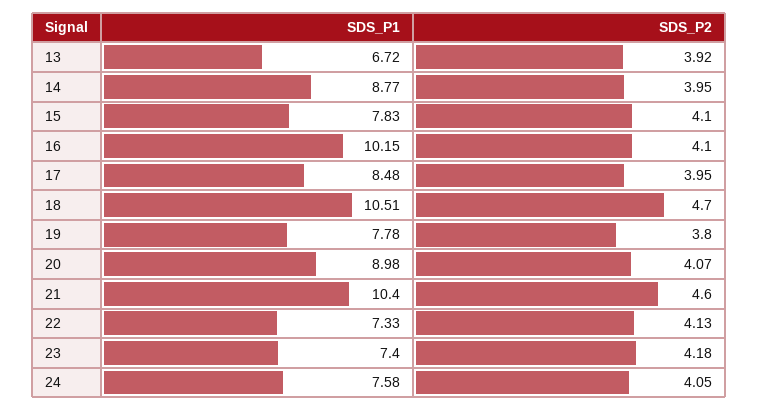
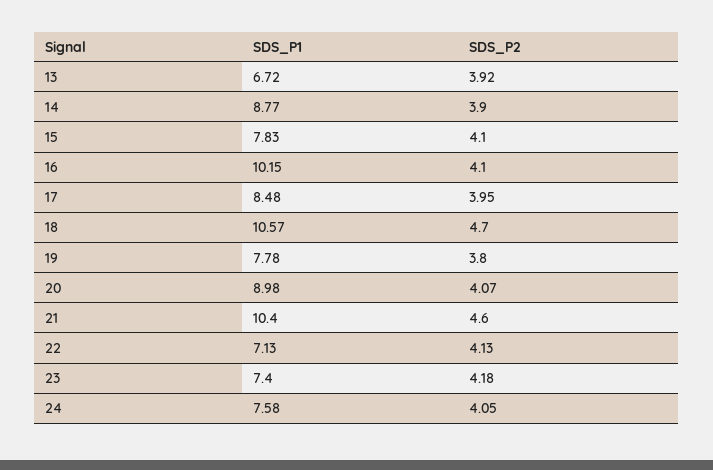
SDS_P2, 14: 3.95 -> 3.9
SDS_P1, 18: 10.51 -> 10.57
SDS_P1, 22: 7.33 -> 7.13

